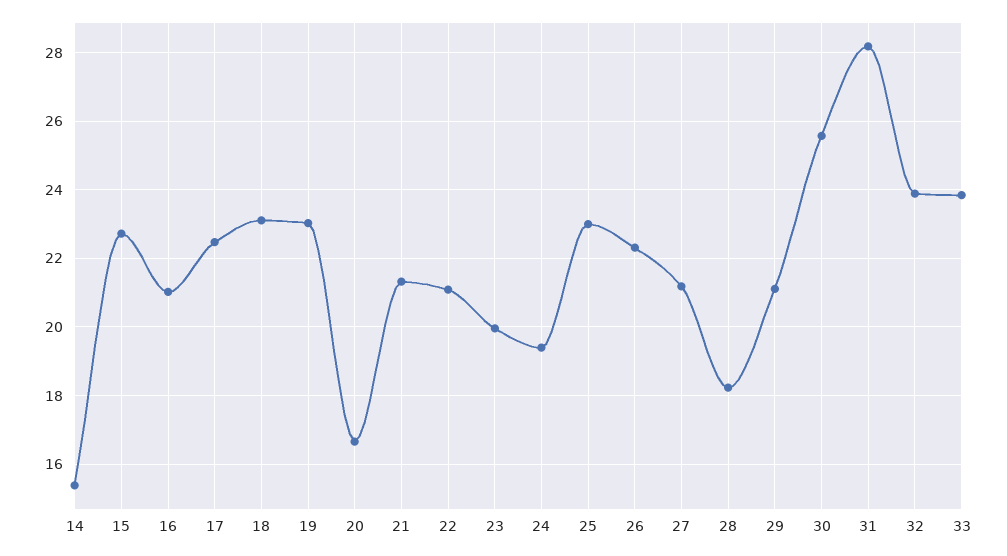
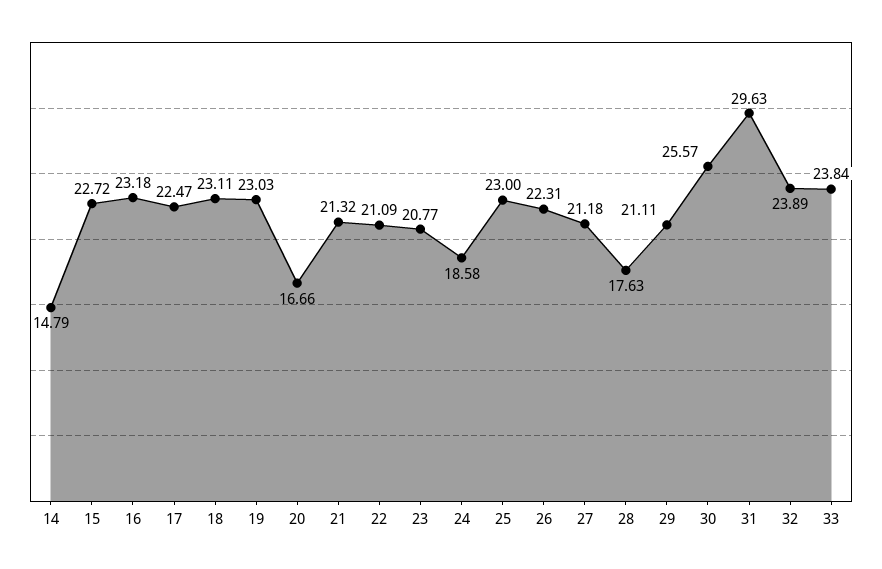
14: 15.4 -> 14.79
16: 21 -> 23.18
23: 20 -> 20.77
24: 19.4 -> 18.58
28: 18.2 -> 17.63
31: 28.2 -> 29.63

